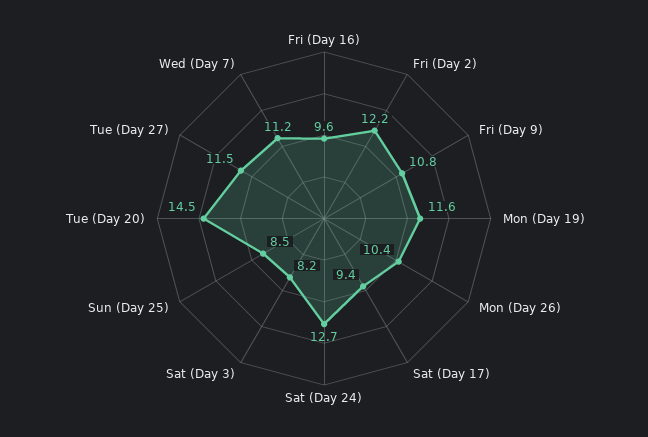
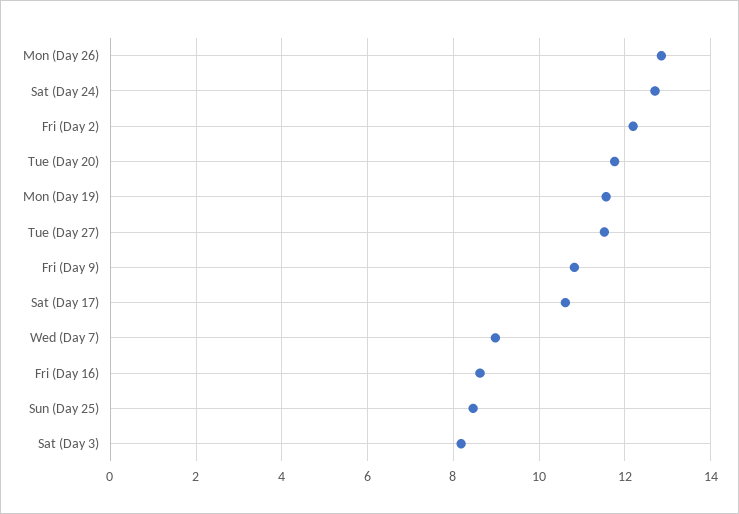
Fri (Day 16): 9.6 -> 8.6
Mon (Day 26): 10.4 -> 12.8
Sat (Day 17): 9.4 -> 10.6
Tue (Day 20): 14.5 -> 11.8
Wed (Day 7): 11.2 -> 9

